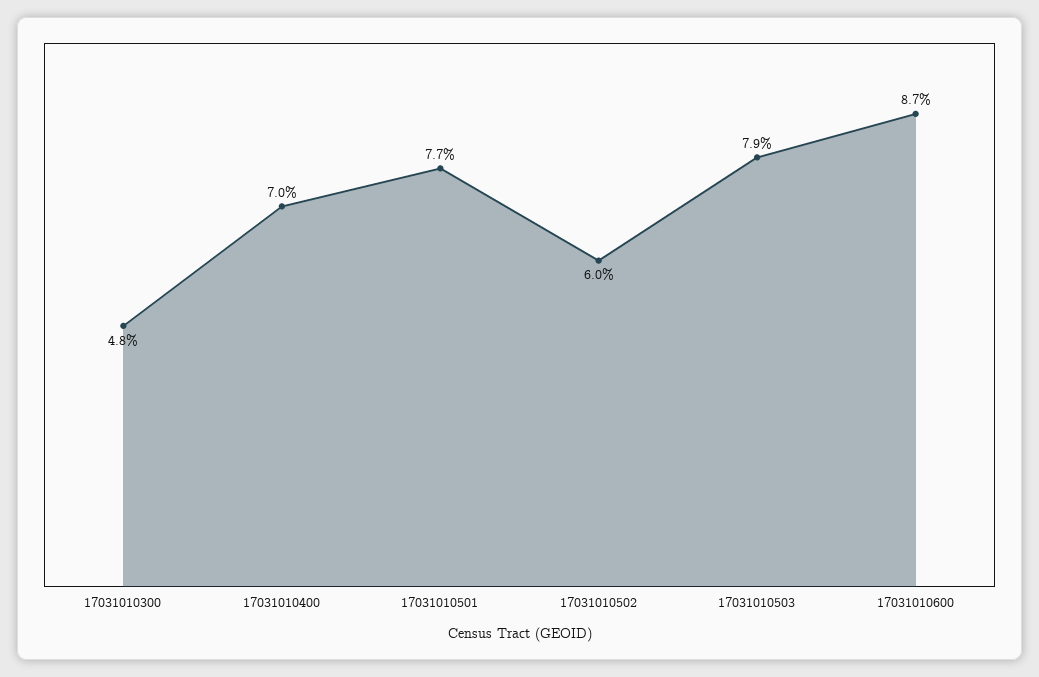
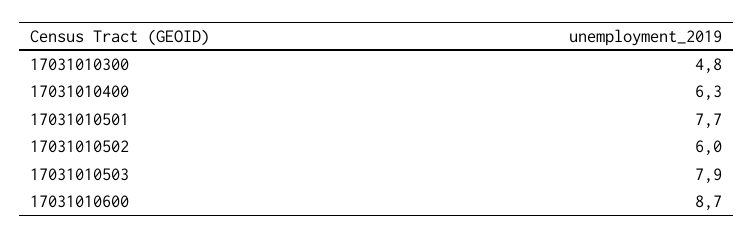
17031010400: 7 -> 6.3

